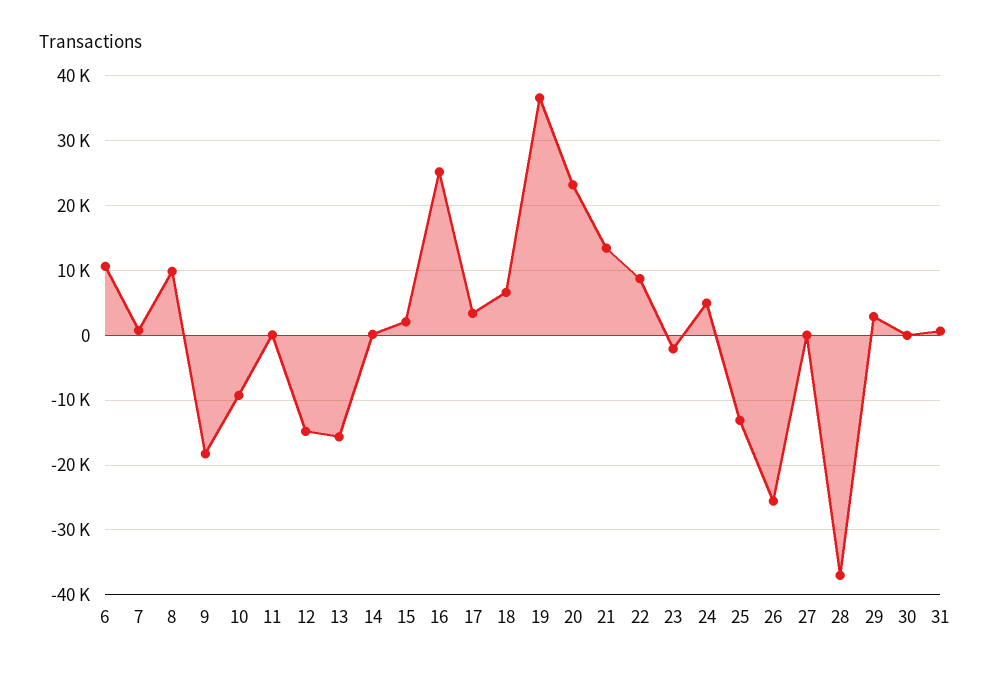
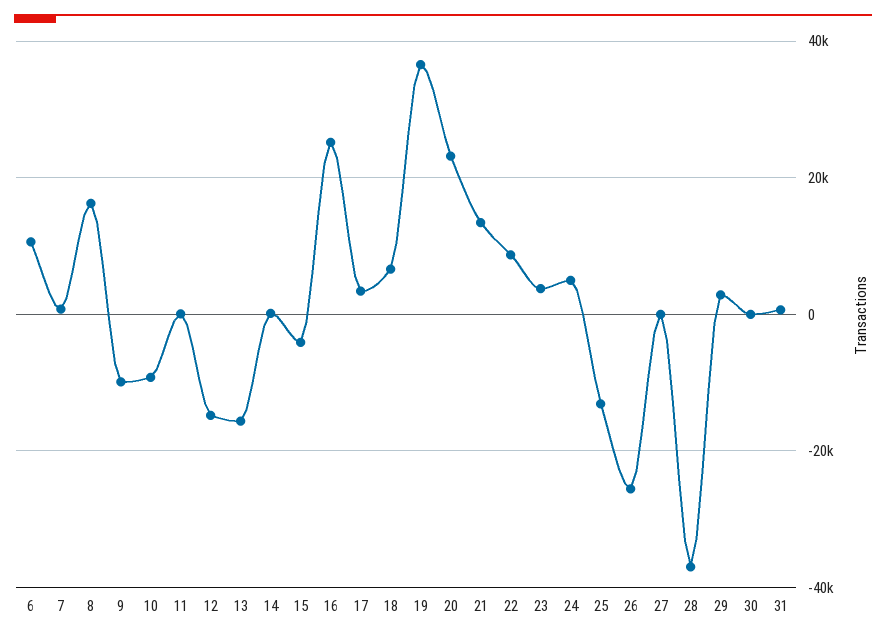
8: 10000 -> 16000
9: -18000 -> -10000
15: 2000 -> -4000
23: -2000 -> 4000

